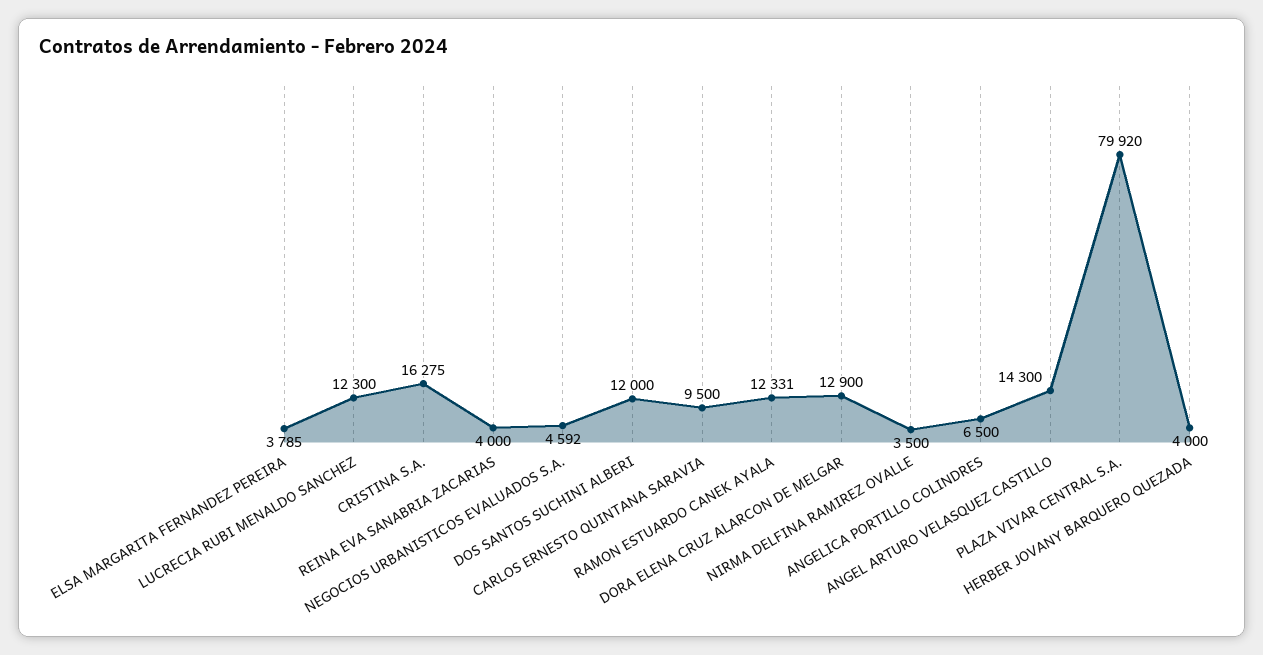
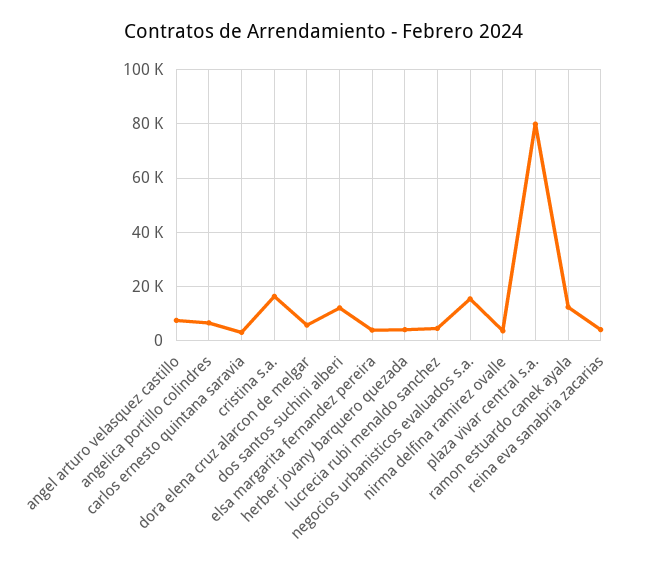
LUCRECIA RUBI MENALDO SANCHEZ: 12300 -> 5000
NEGOCIOS URBANISTICOS EVALUADOS S.A.: 4592 -> 15000
CARLOS ERNESTO QUINTANA SARAVIA: 9500 -> 2500
DORA ELENA CRUZ ALARCON DE MELGAR: 12900 -> 5000
ANGEL ARTURO VELASQUEZ CASTILLO: 14300 -> 7500

